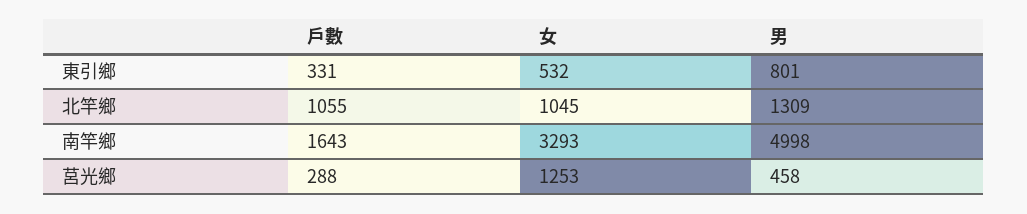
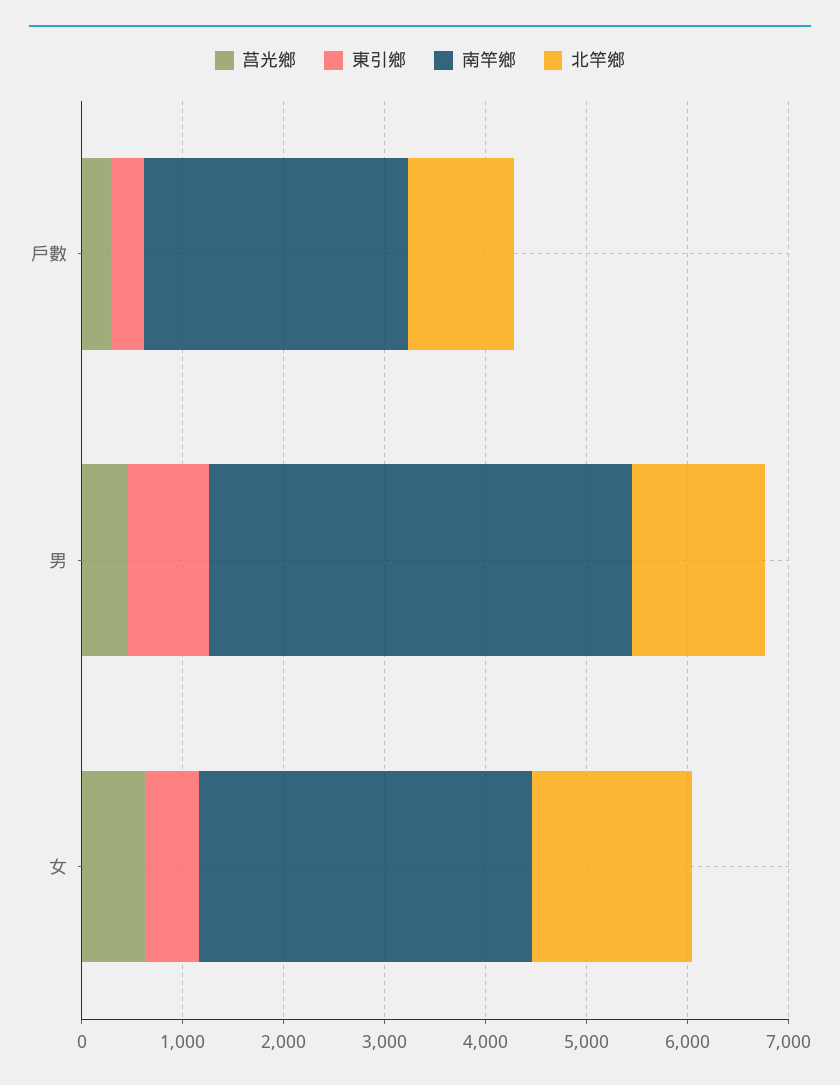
北竿鄉, 女: 1045 -> 1600
南竿鄉, 戶數: 1643 -> 2600
南竿鄉, 男: 4998 -> 4200
莒光鄉, 女: 1253 -> 600

